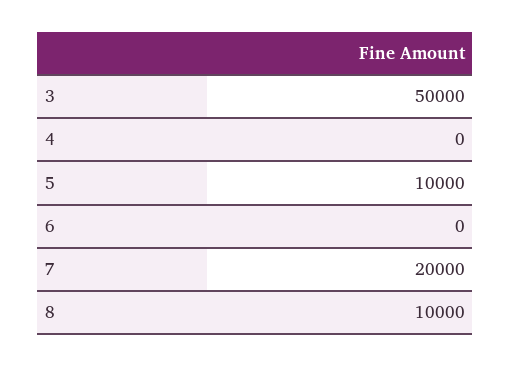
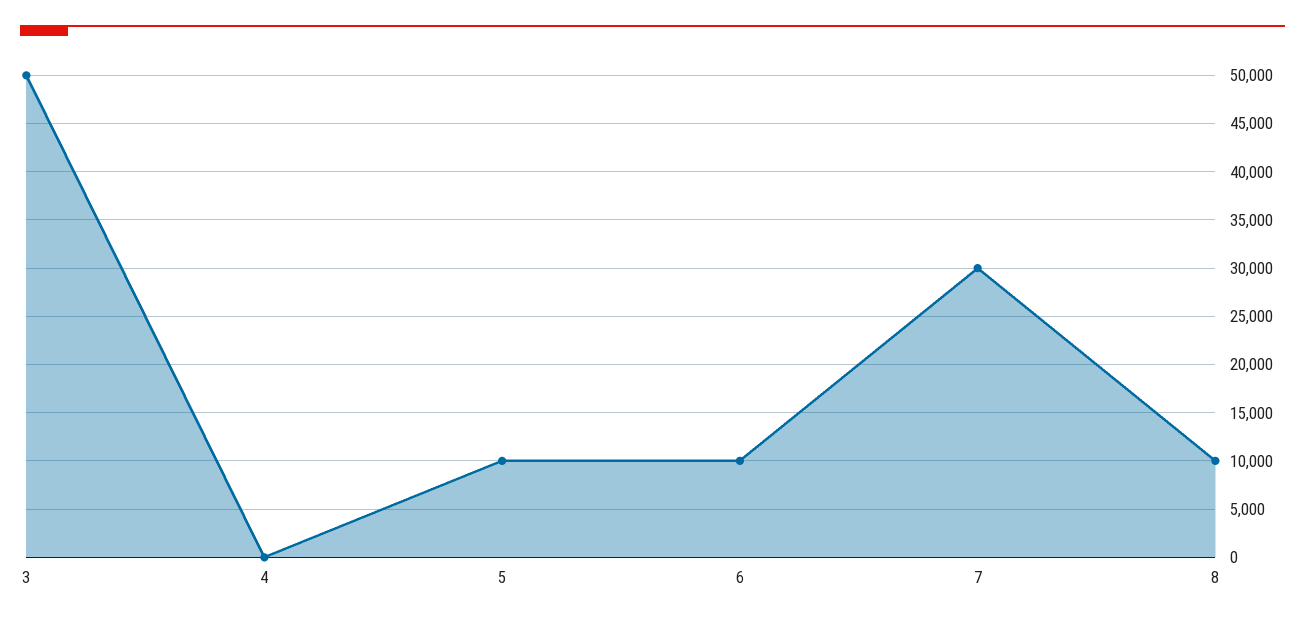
6: 0 -> 10000
7: 20000 -> 30000

